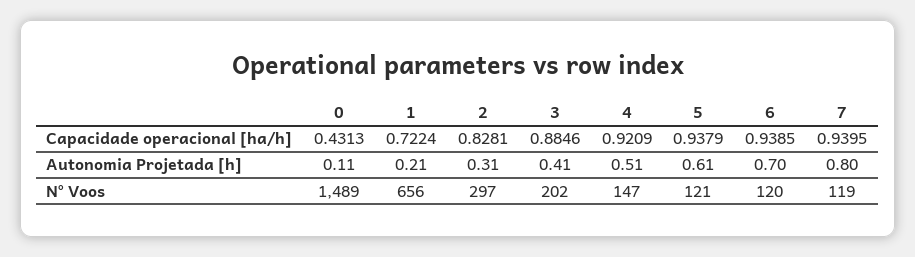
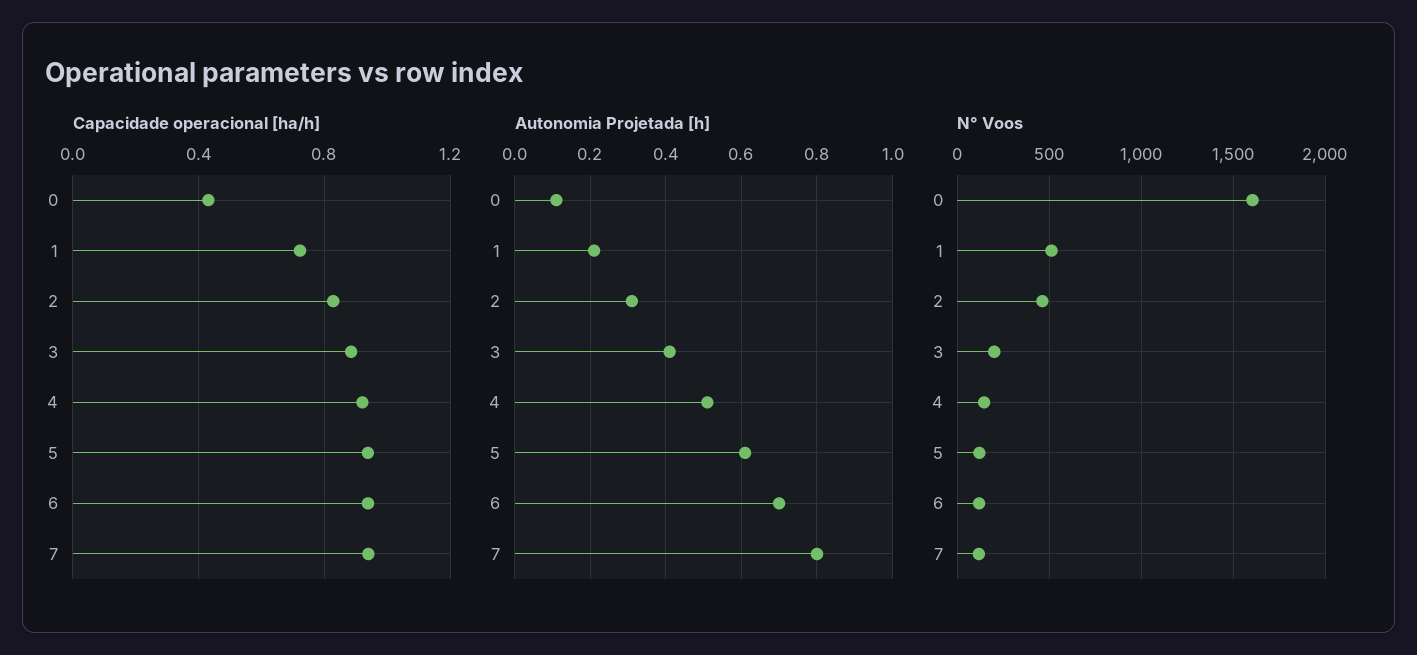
N° Voos, 0: 1489 -> 1600
N° Voos, 1: 656 -> 500
N° Voos, 2: 297 -> 450

